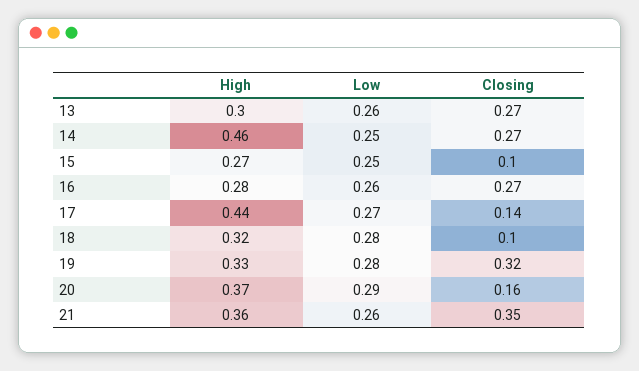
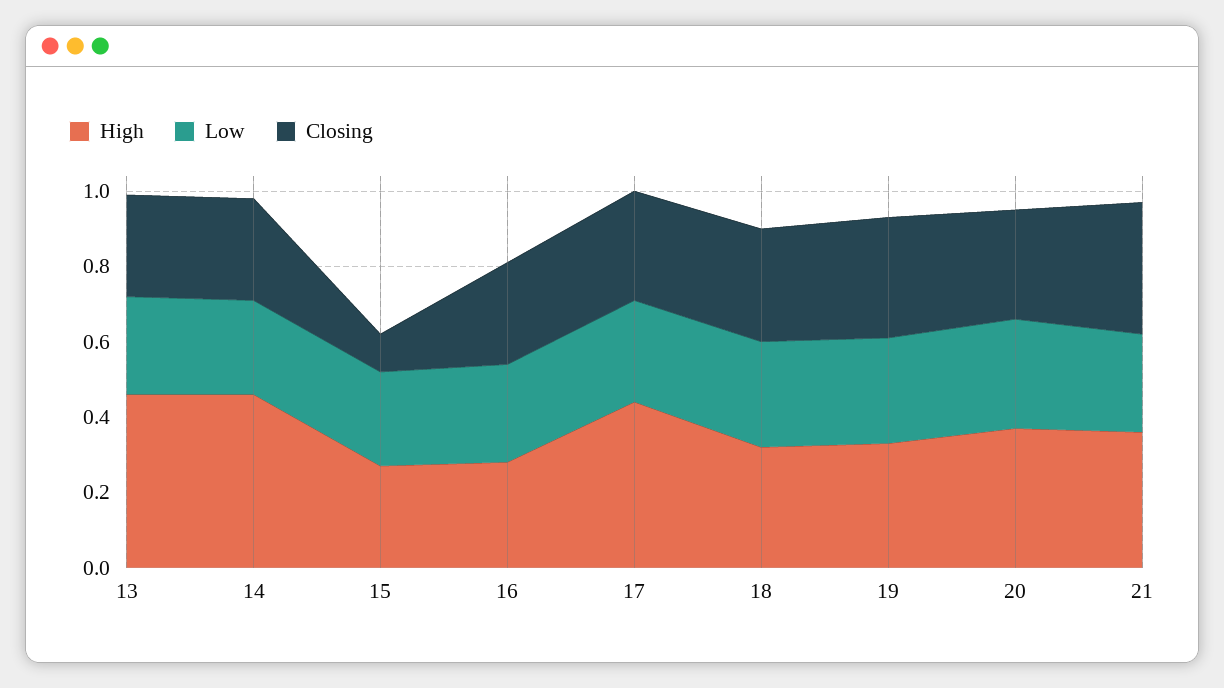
High, 13: 0.3 -> 0.45
Closing, 17: 0.14 -> 0.3
Closing, 18: 0.1 -> 0.3
Closing, 20: 0.16 -> 0.3

